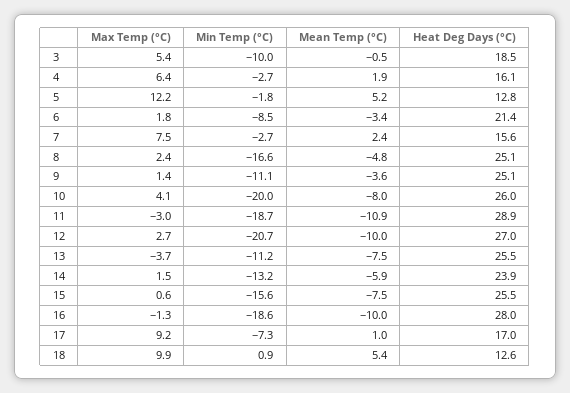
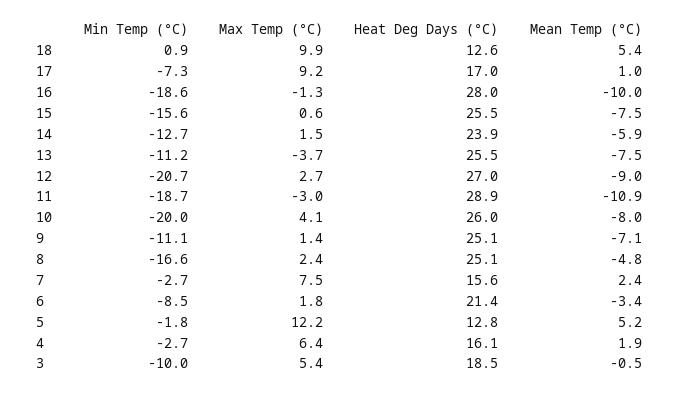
Mean Temp (°C), 9: -3.6 -> -7.1
Mean Temp (°C), 12: -10 -> -9
Min Temp (°C), 14: -13.2 -> -12.7

